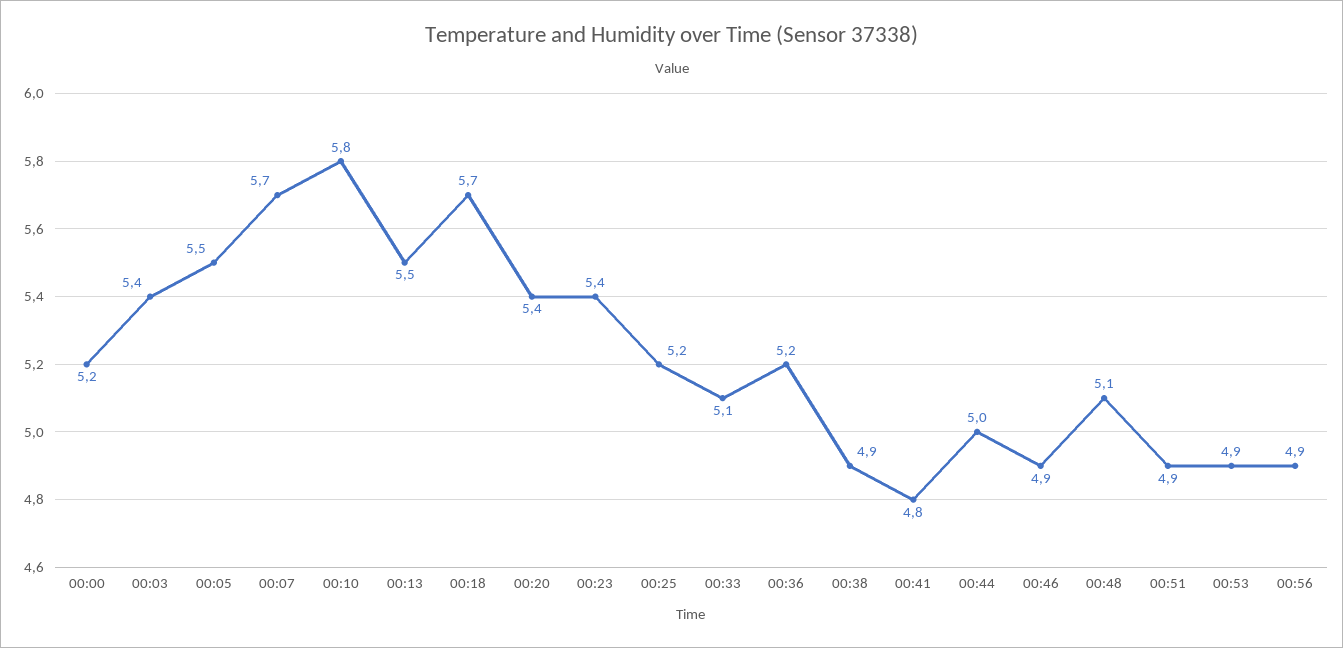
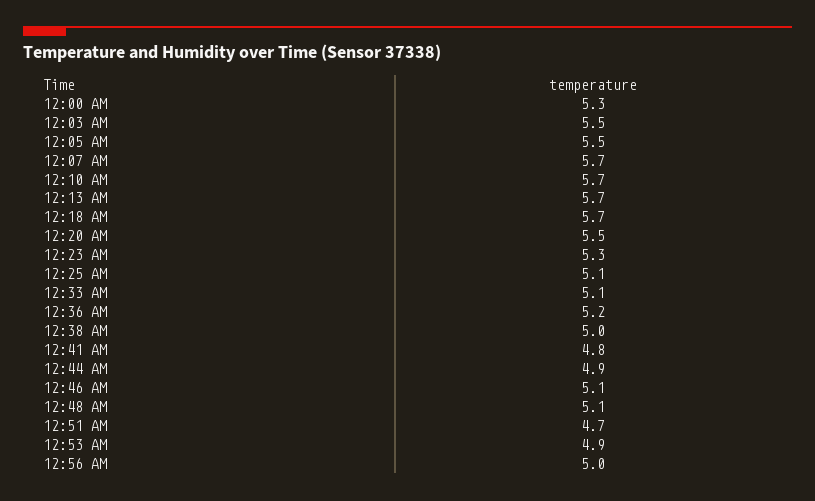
00:00: 5.2 -> 5.3
00:03: 5.4 -> 5.5
00:10: 5.8 -> 5.7
00:13: 5.5 -> 5.7
00:20: 5.4 -> 5.5
00:23: 5.4 -> 5.3
00:25: 5.2 -> 5.1
00:38: 4.9 -> 5
00:44: 5 -> 4.9
00:46: 4.9 -> 5.1
00:51: 4.9 -> 4.7
00:56: 4.9 -> 5

